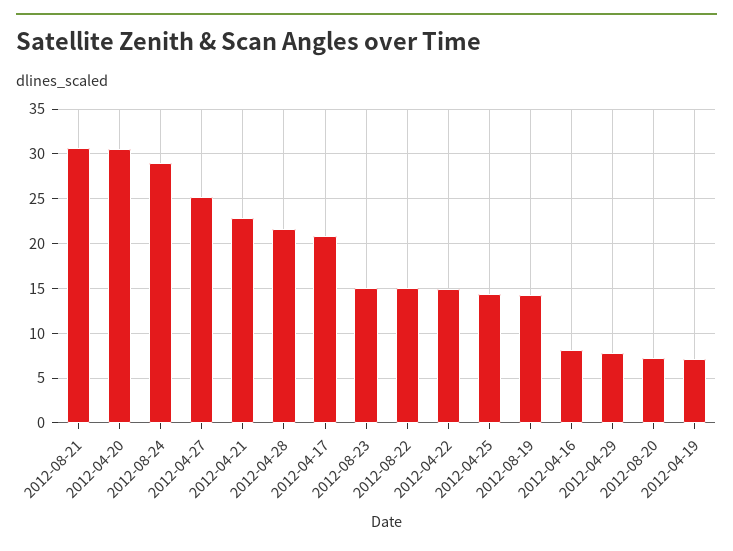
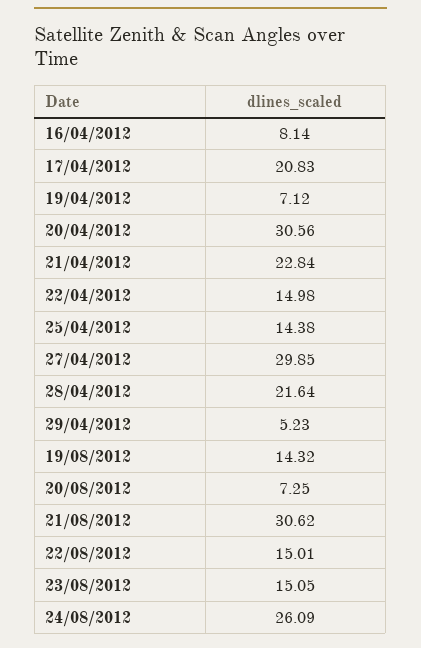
2012-08-24: 29 -> 26.09
2012-04-27: 25 -> 29.85
2012-04-29: 8 -> 5.23

